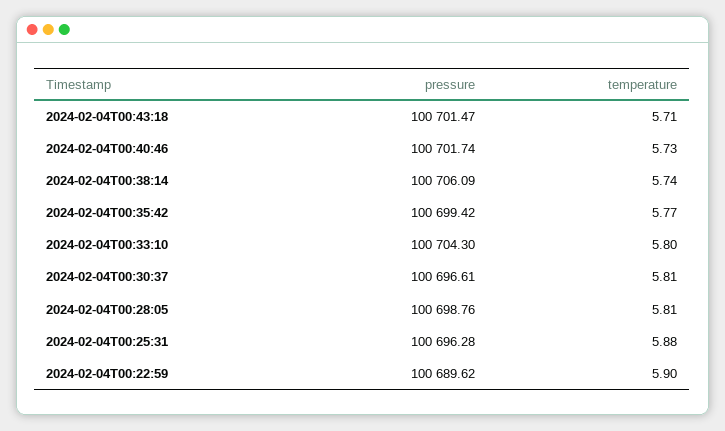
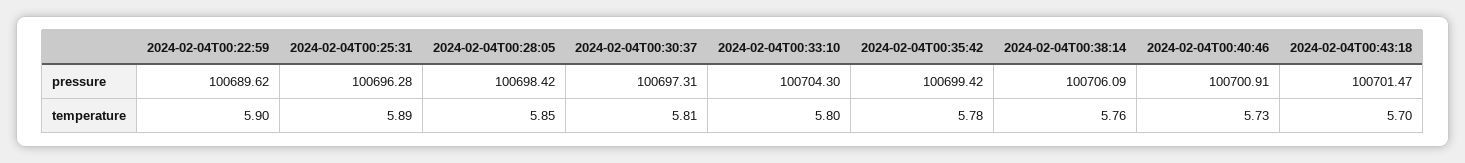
temperature, 2024-02-04T00:43:18: 5.71 -> 5.7
pressure, 2024-02-04T00:40:46: 100701.74 -> 100700.91
temperature, 2024-02-04T00:38:14: 5.74 -> 5.76
temperature, 2024-02-04T00:35:42: 5.77 -> 5.78
pressure, 2024-02-04T00:30:37: 100696.61 -> 100697.31
pressure, 2024-02-04T00:28:05: 100698.76 -> 100698.42
temperature, 2024-02-04T00:28:05: 5.81 -> 5.85
temperature, 2024-02-04T00:25:31: 5.88 -> 5.89

